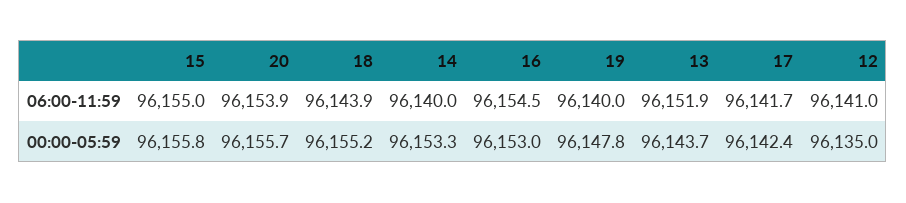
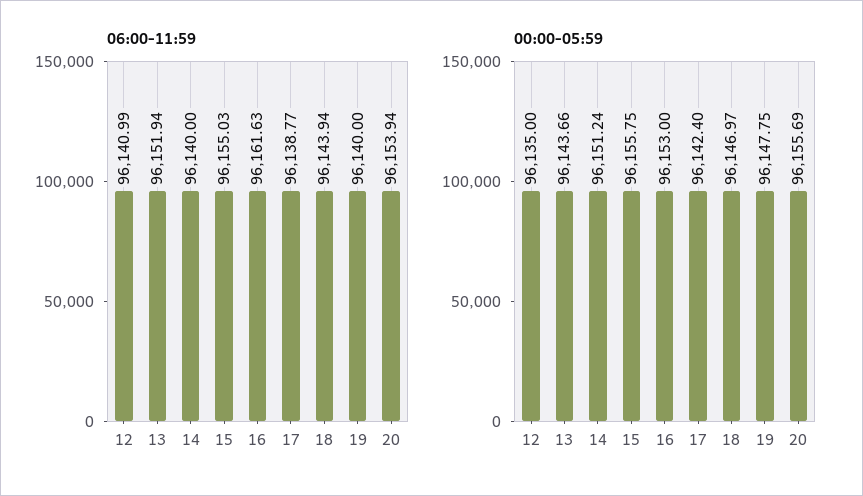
06:00-11:59, 16: 96154.5 -> 96161.63
06:00-11:59, 17: 96141.7 -> 96138.77
00:00-05:59, 18: 96155.2 -> 96146.97
00:00-05:59, 14: 96153.3 -> 96151.24

